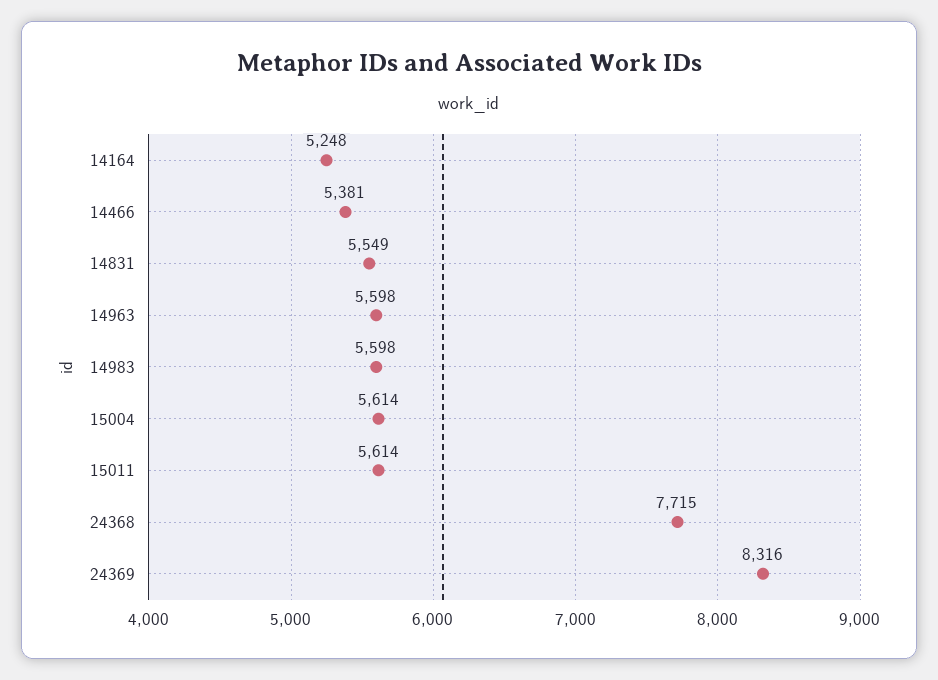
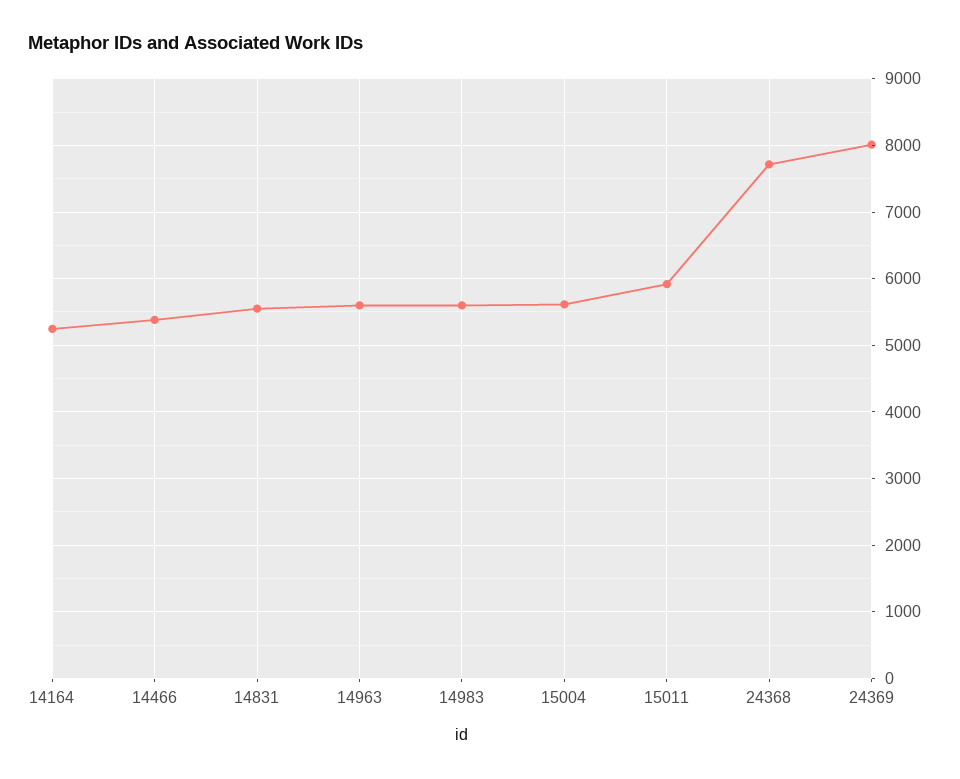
15011: 5614 -> 5900
24369: 8316 -> 8000

